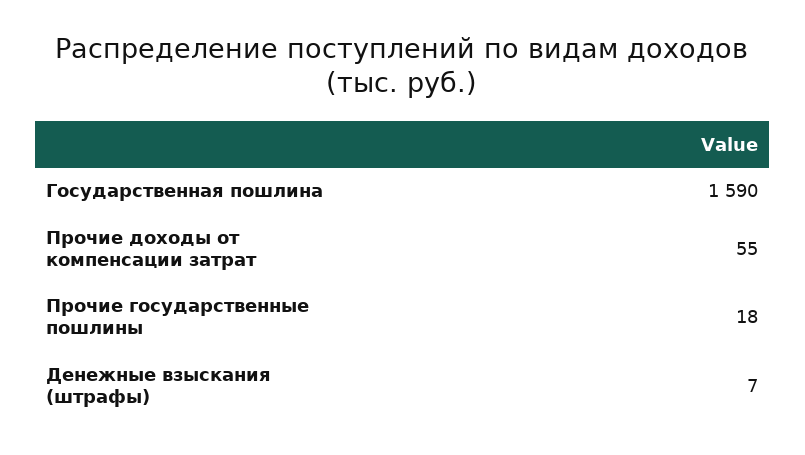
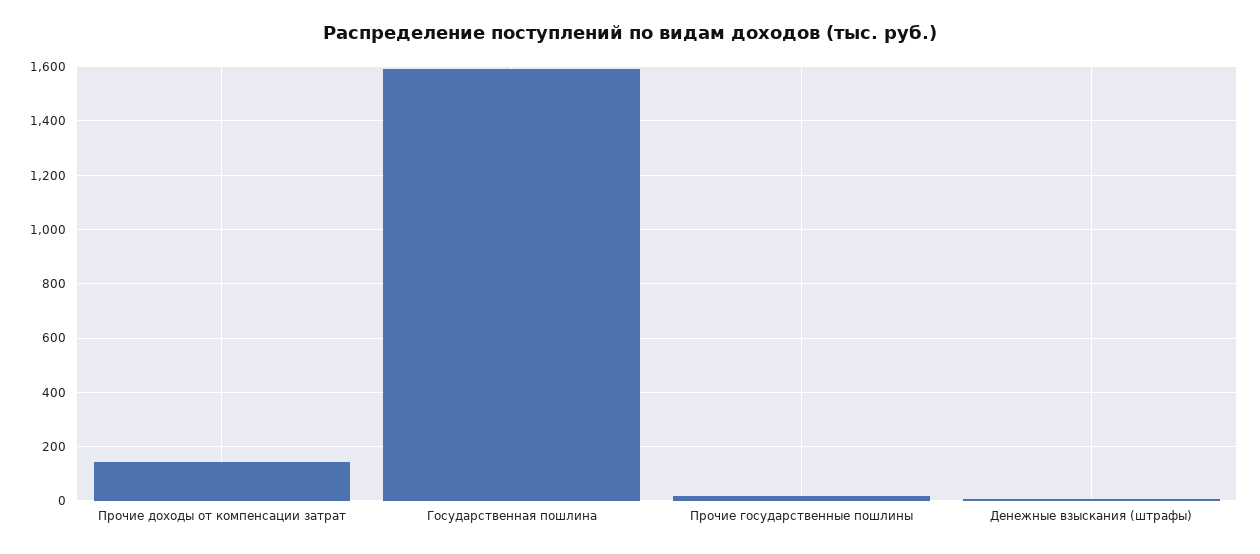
Прочие доходы от компенсации затрат: 55 -> 150

